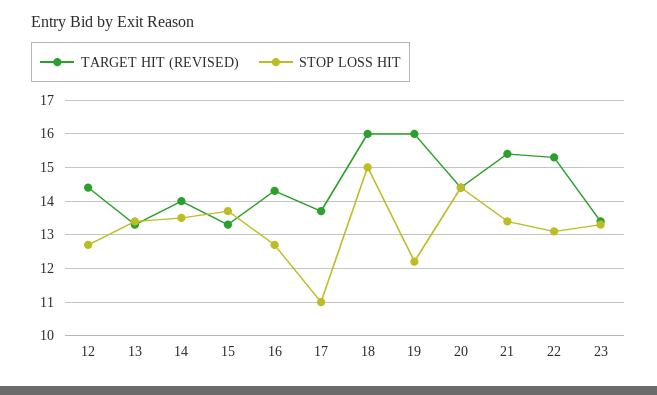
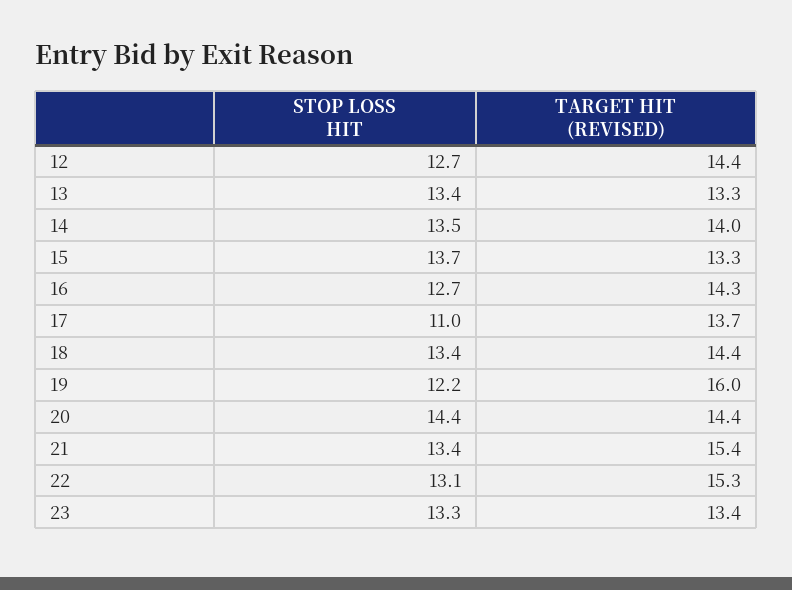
TARGET HIT (REVISED), 18: 16 -> 14.4
STOP LOSS HIT, 18: 15 -> 13.4

